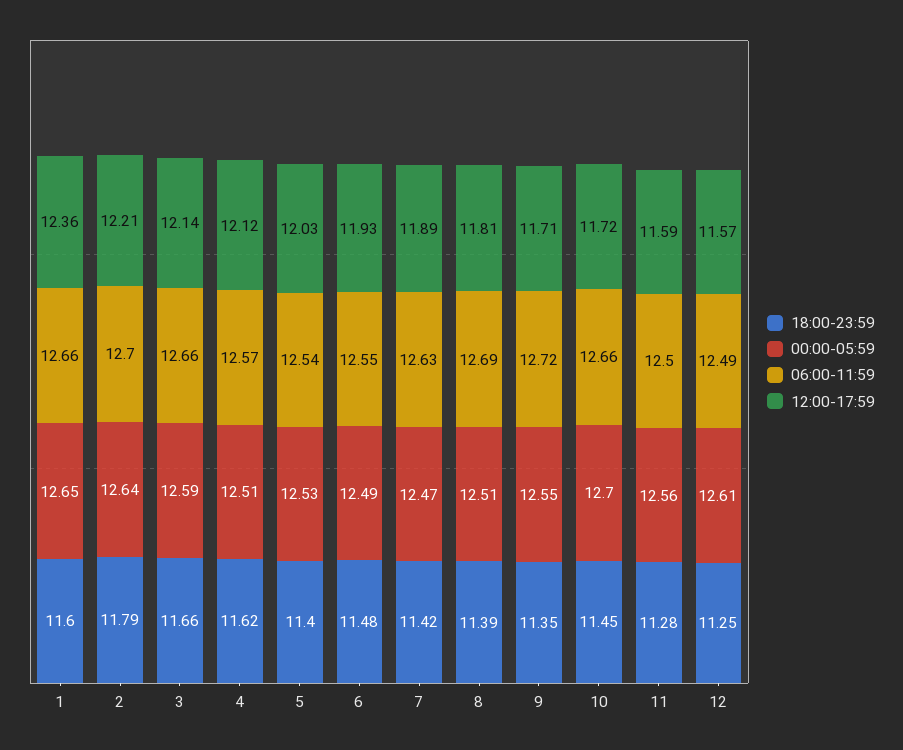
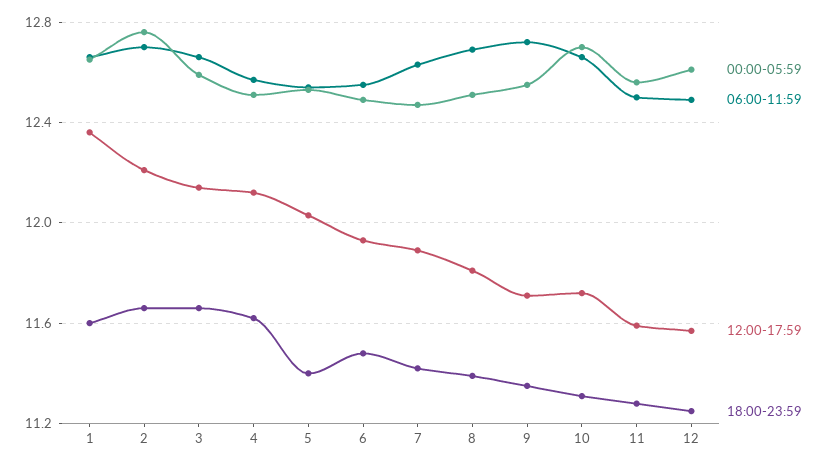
18:00-23:59, 2: 11.79 -> 11.65
00:00-05:59, 2: 12.64 -> 12.75
18:00-23:59, 10: 11.45 -> 11.3

